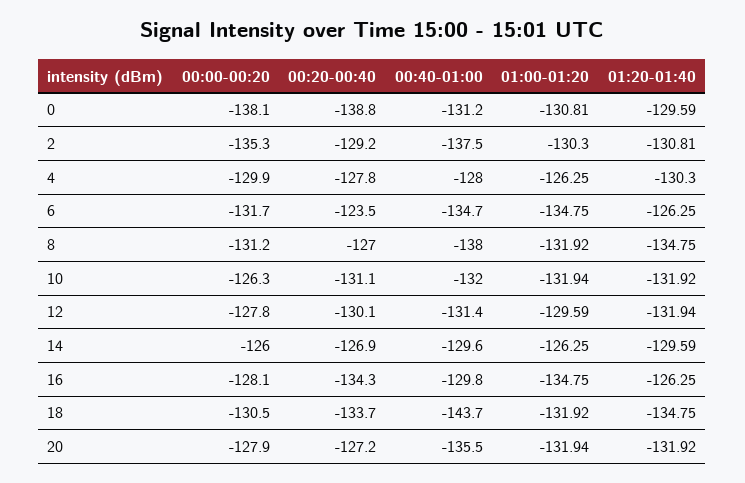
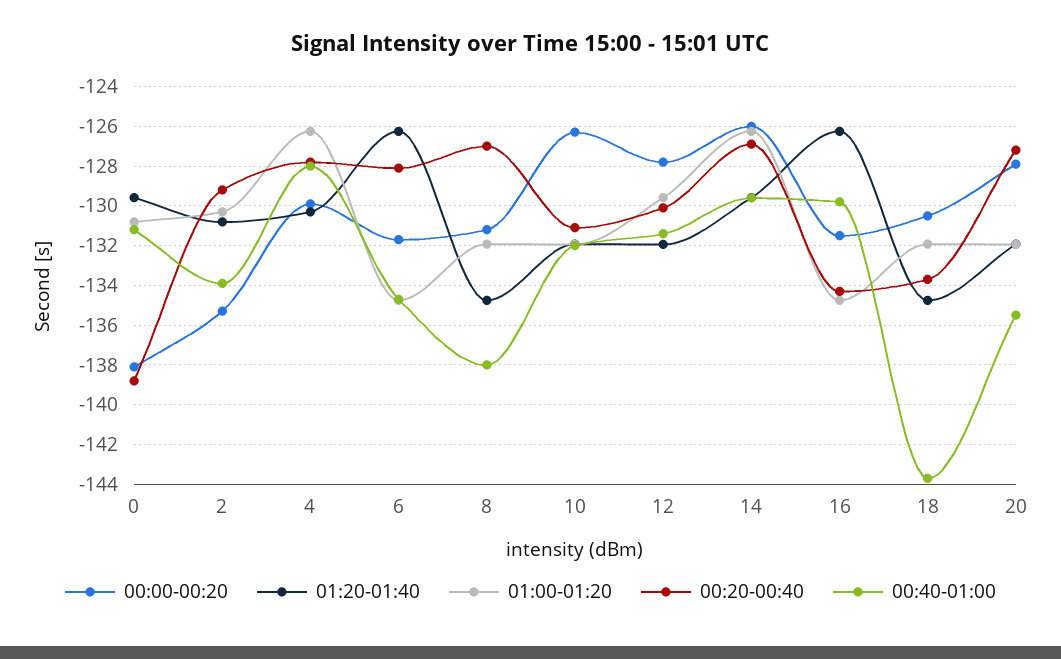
00:40-01:00, 2: -137.5 -> -134
00:20-00:40, 6: -123.5 -> -128
00:00-00:20, 16: -128.1 -> -131.5

